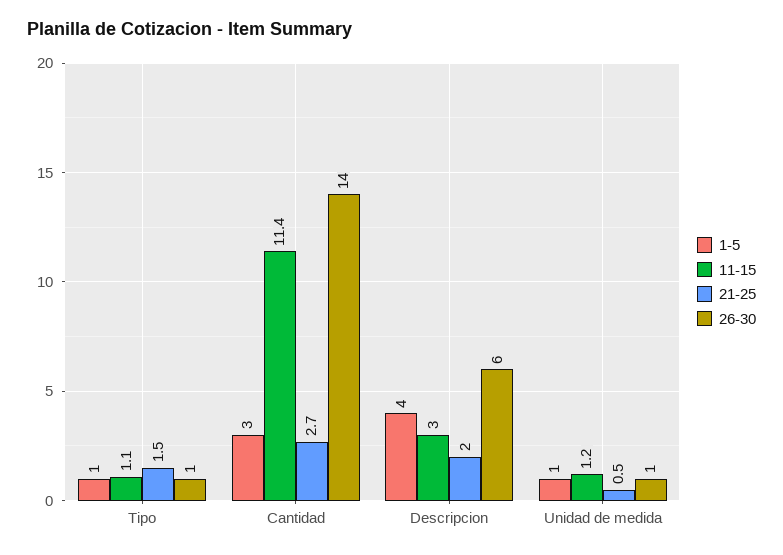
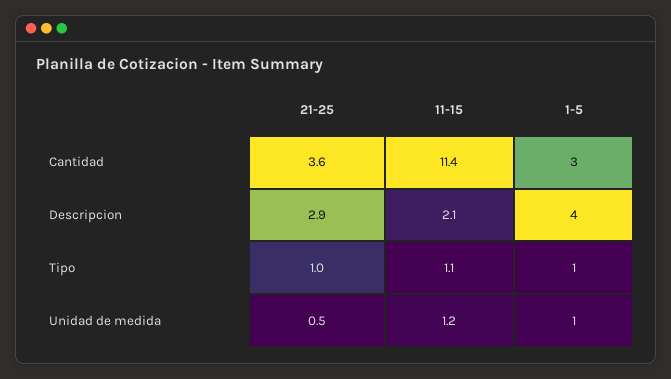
21-25, Tipo: 1.5 -> 1
26-30, Tipo: 1 -> none
21-25, Cantidad: 2.7 -> 3.6
26-30, Cantidad: 14 -> none
11-15, Descripcion: 3 -> 2.1
21-25, Descripcion: 2 -> 2.9
26-30, Descripcion: 6 -> none
26-30, Unidad de medida: 1 -> none

